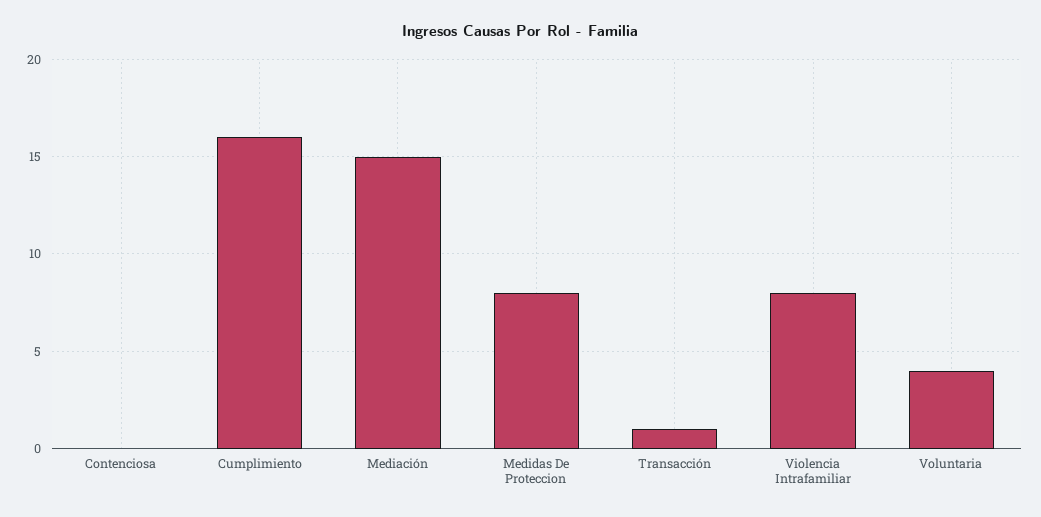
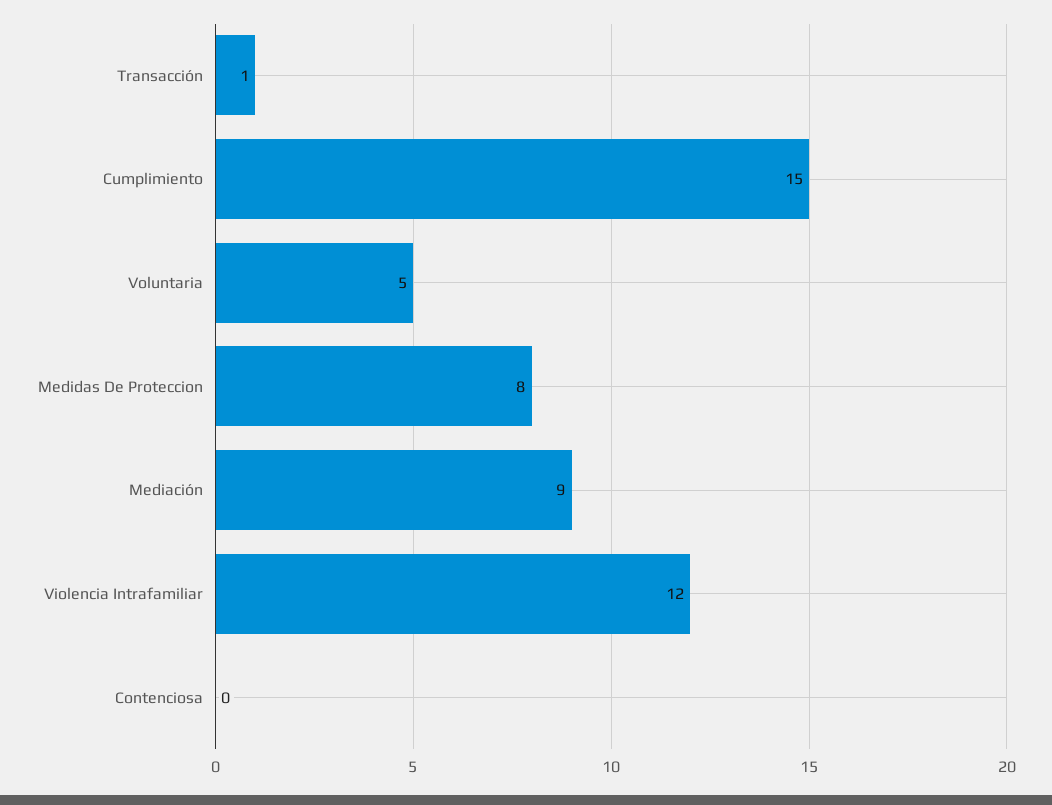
Cumplimiento: 16 -> 15
Mediación: 15 -> 9
Violencia Intrafamiliar: 8 -> 12
Voluntaria: 4 -> 5

